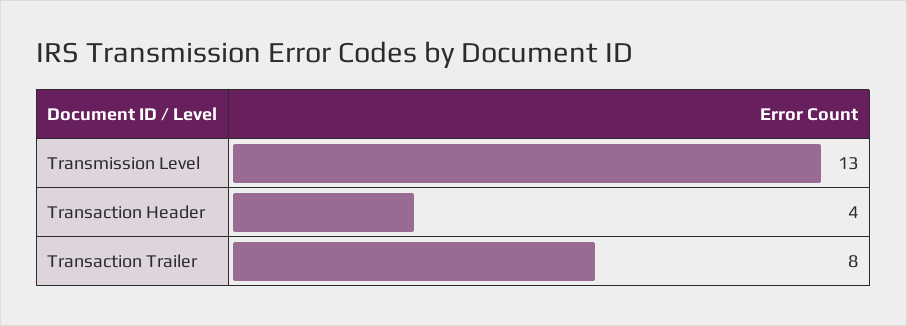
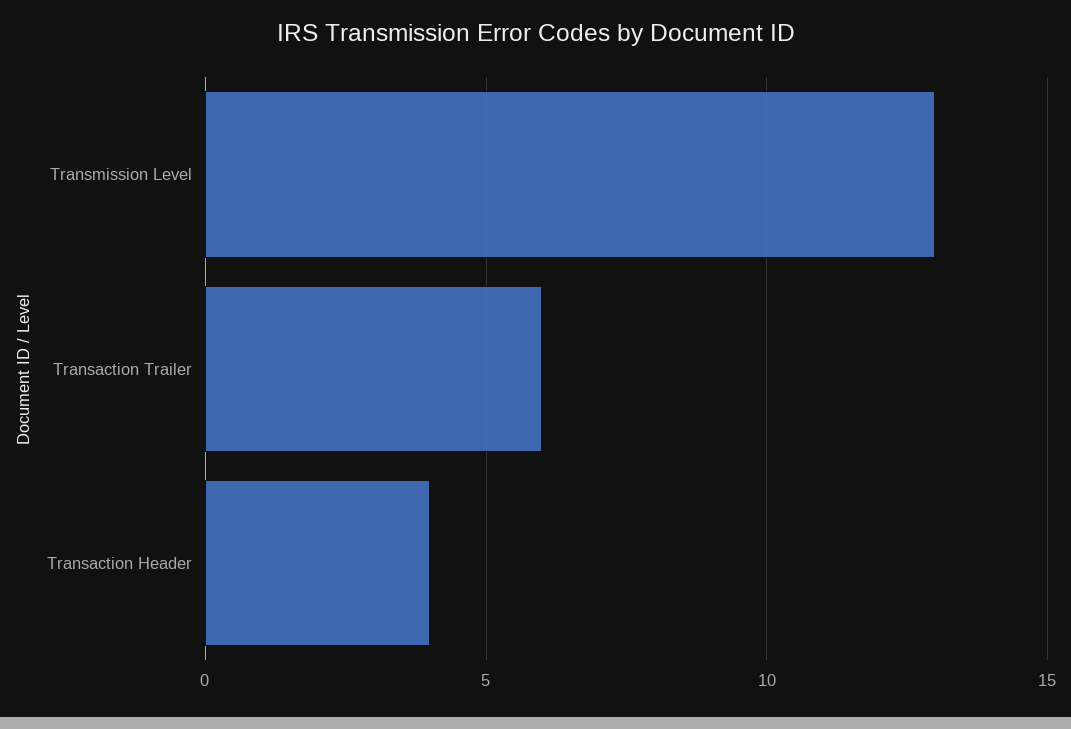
Transaction Trailer: 8 -> 6

